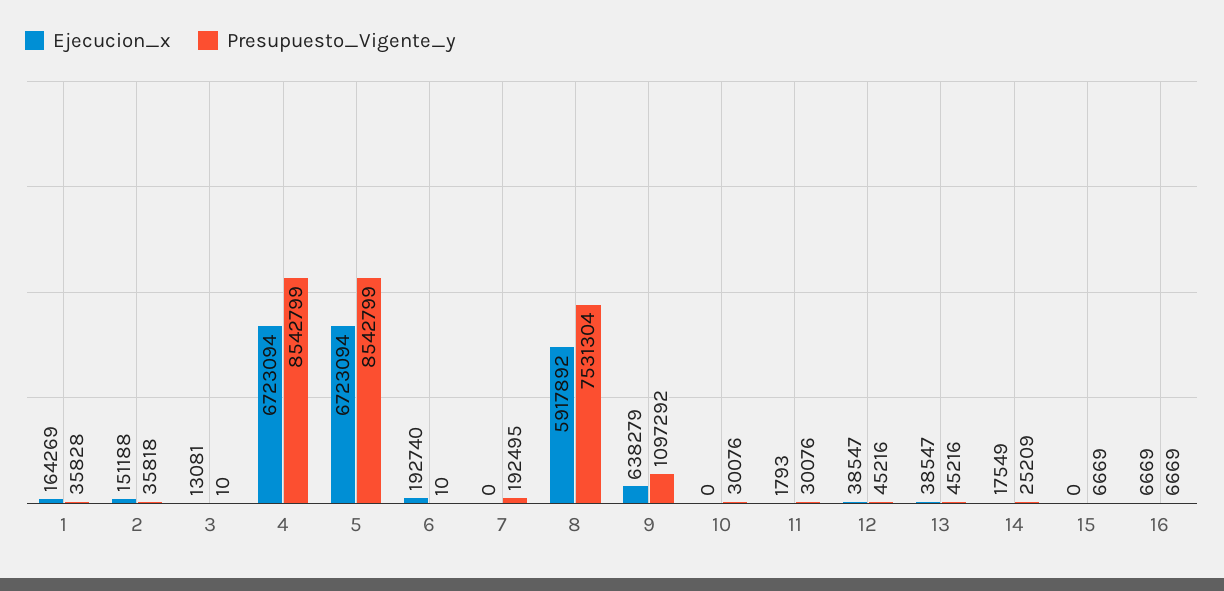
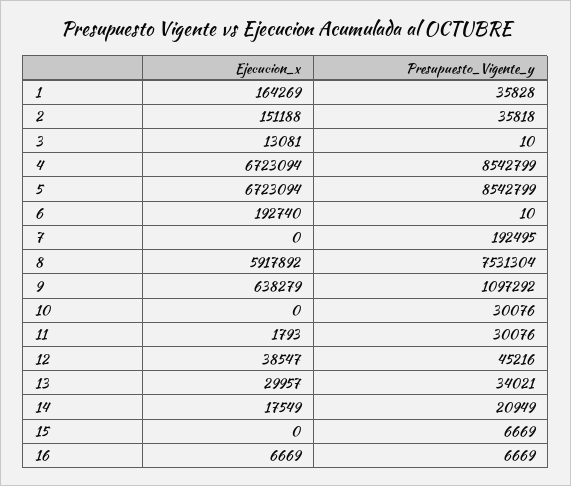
Ejecucion_x, 13: 38547 -> 29957
Presupuesto_Vigente_y, 13: 45216 -> 34021
Presupuesto_Vigente_y, 14: 25209 -> 20949

